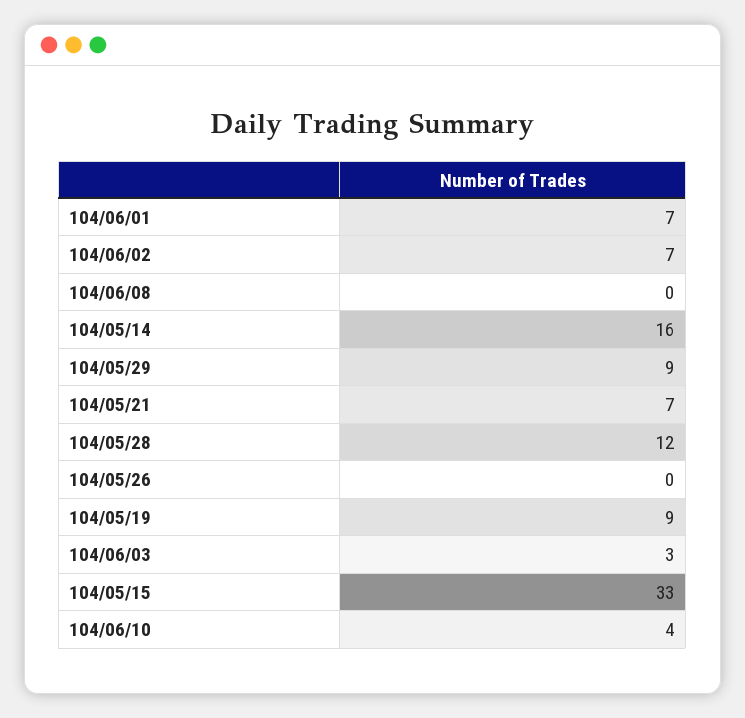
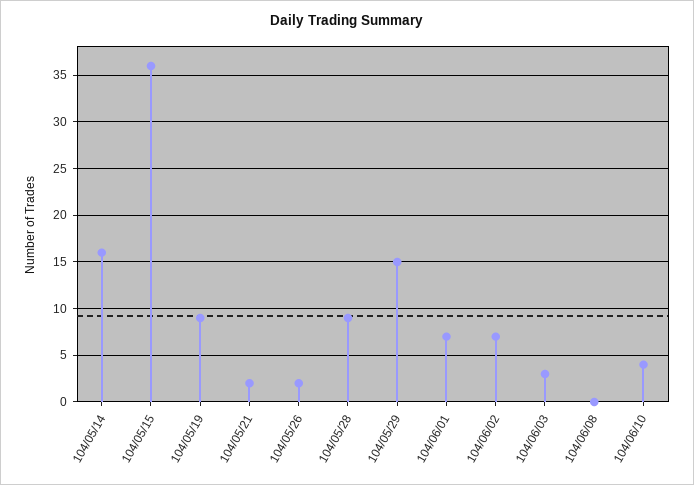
104/05/29: 9 -> 15
104/05/21: 7 -> 2
104/05/28: 12 -> 9
104/05/26: 0 -> 2
104/05/15: 33 -> 36

